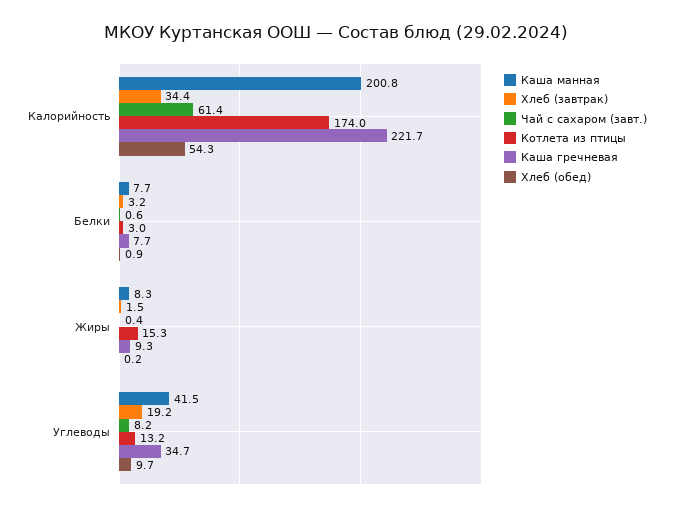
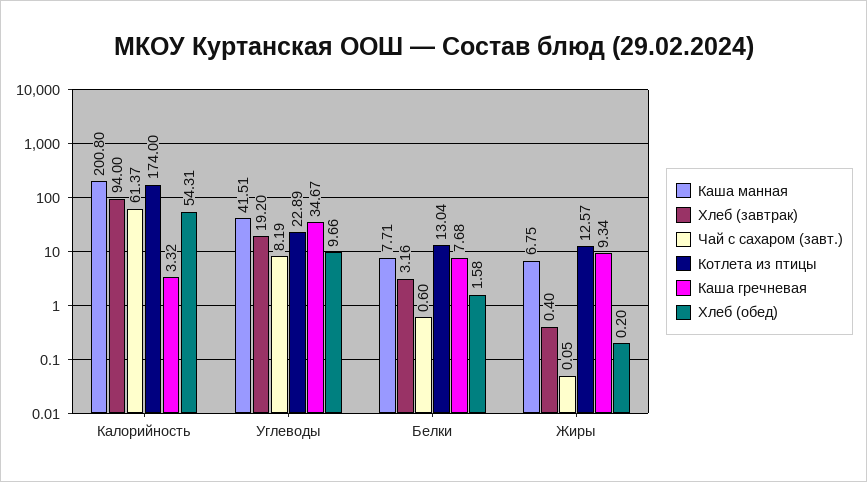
Хлеб (завтрак), Калорийность: 34.4 -> 94
Каша гречневая, Калорийность: 221.7 -> 3.32
Котлета из птицы, Белки: 3 -> 13.04
Хлеб (обед), Белки: 0.9 -> 1.58
Каша манная, Жиры: 8.3 -> 6.75
Хлеб (завтрак), Жиры: 1.5 -> 0.4
Чай с сахаром (завт.), Жиры: 0.4 -> 0.05
Котлета из птицы, Жиры: 15.3 -> 12.57
Котлета из птицы, Углеводы: 13.2 -> 22.89

